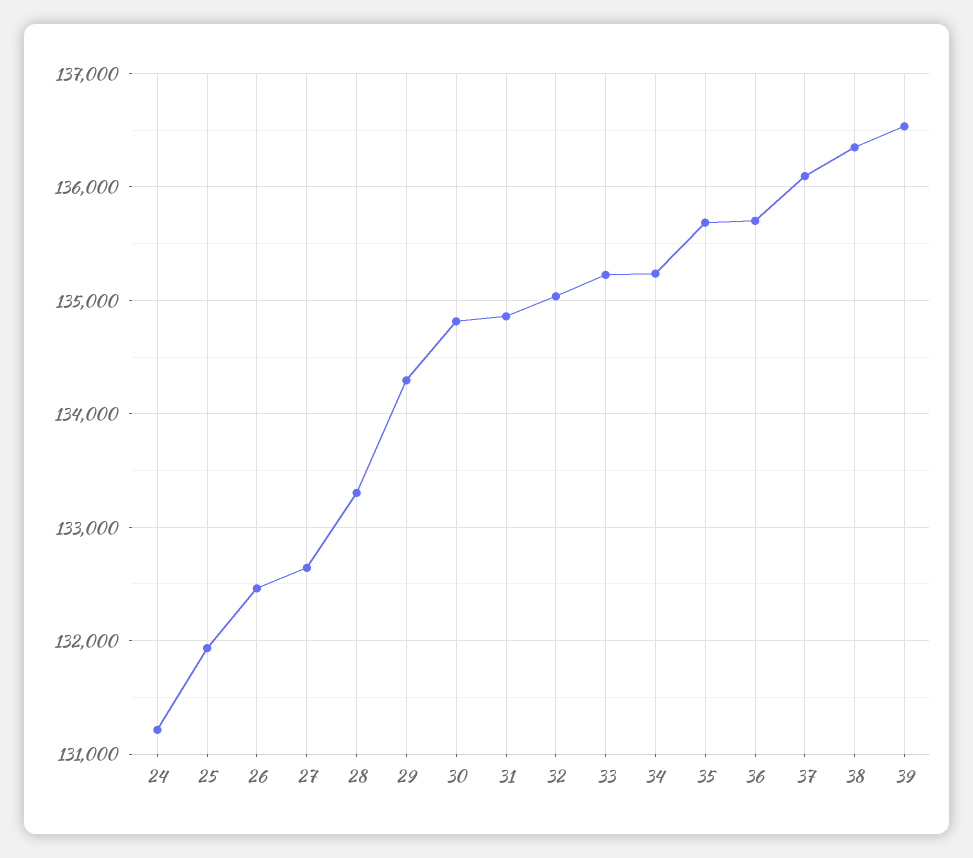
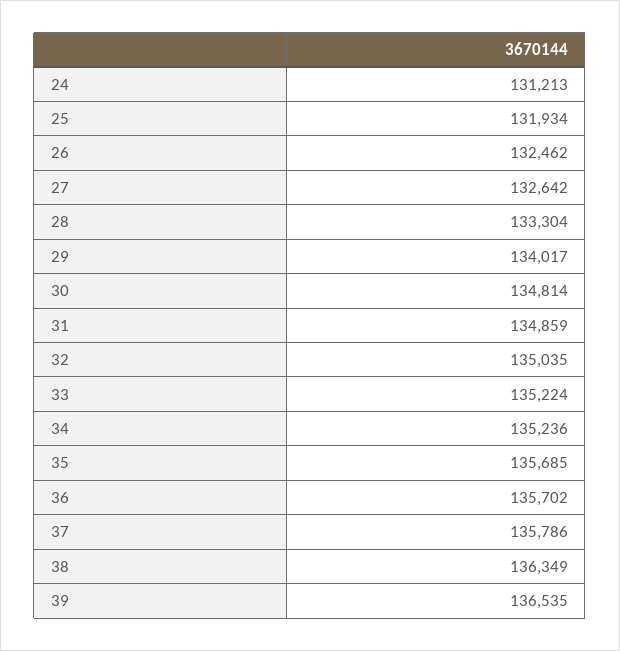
29: 134300 -> 134017
37: 136100 -> 135786

